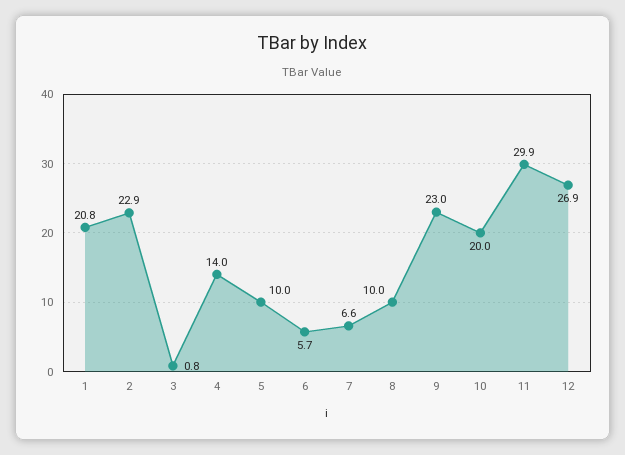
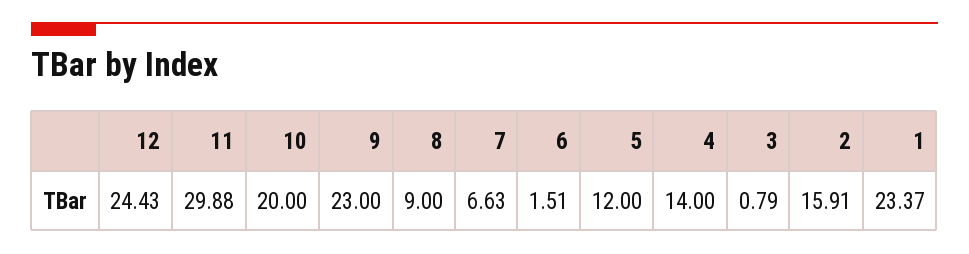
1: 20.8 -> 23.37
2: 22.9 -> 15.91
5: 10 -> 12
6: 5.7 -> 1.51
8: 10 -> 9
12: 26.9 -> 24.43

